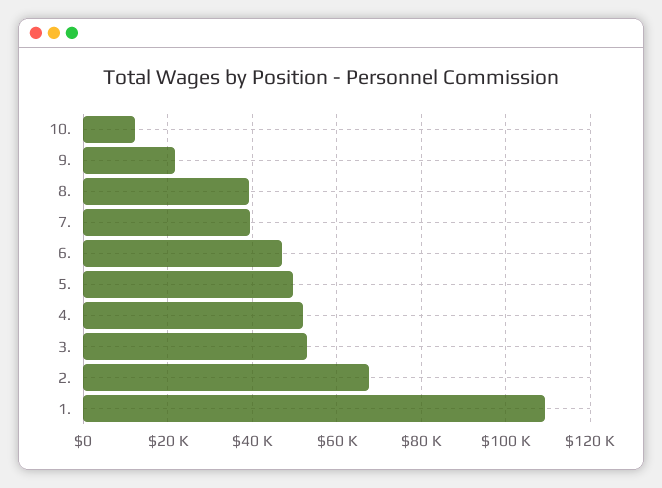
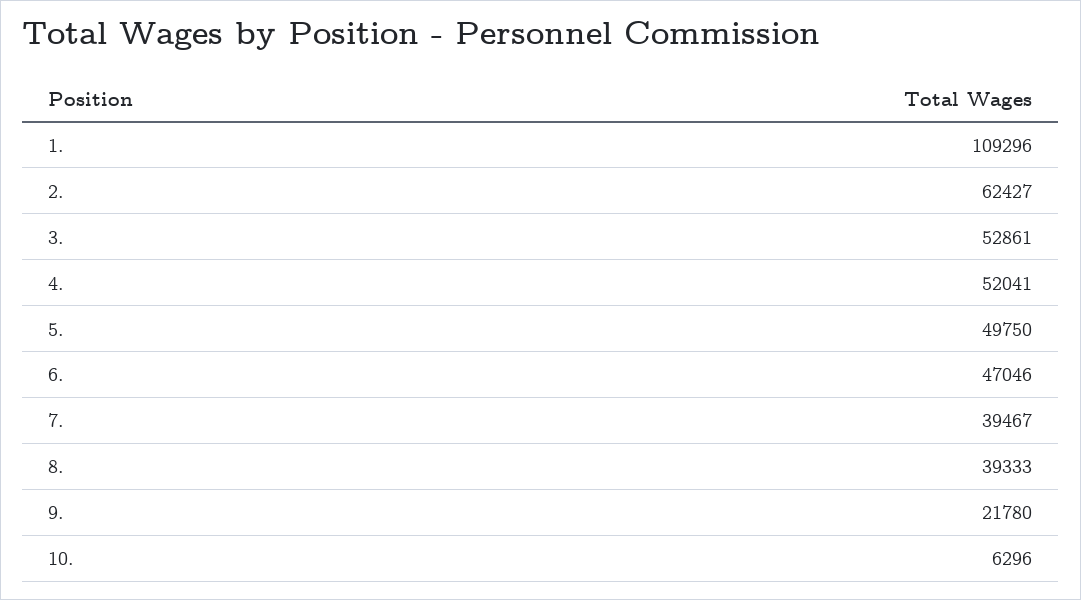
10.: 12000 -> 6296
2.: 68000 -> 62427

